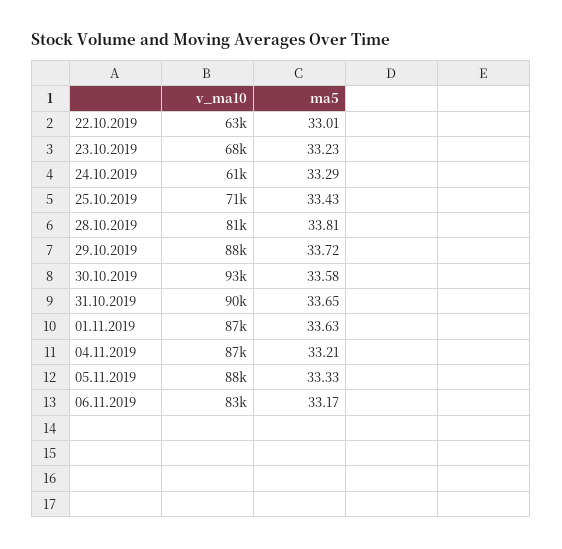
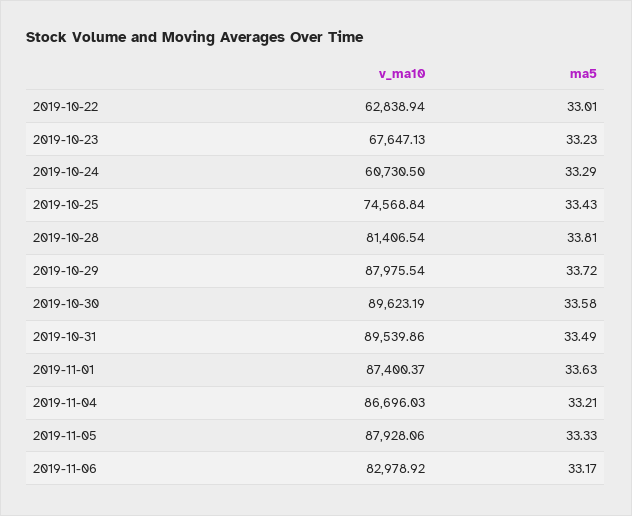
v_ma10, 25.10.2019: 71000 -> 74568.84
v_ma10, 30.10.2019: 93000 -> 89623.19
ma5, 31.10.2019: 33.65 -> 33.49

